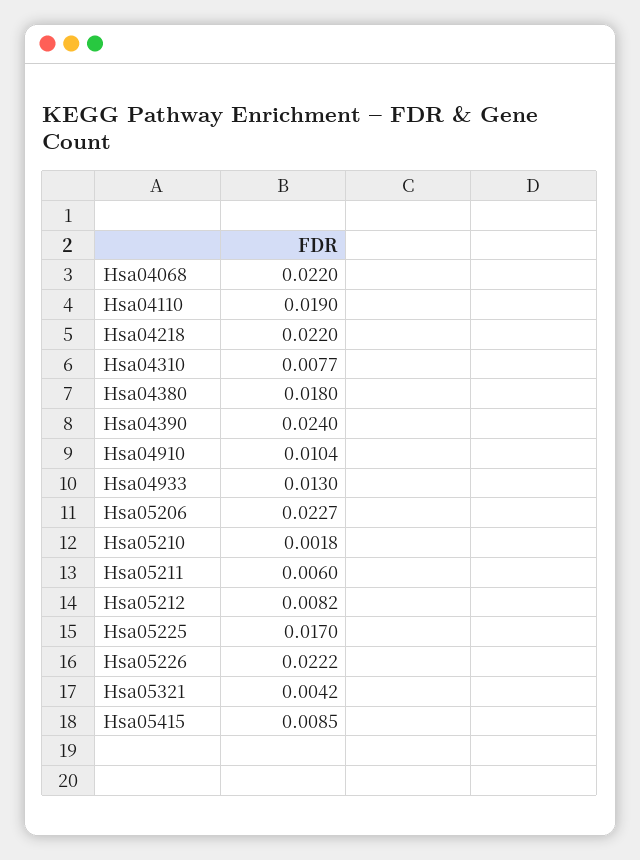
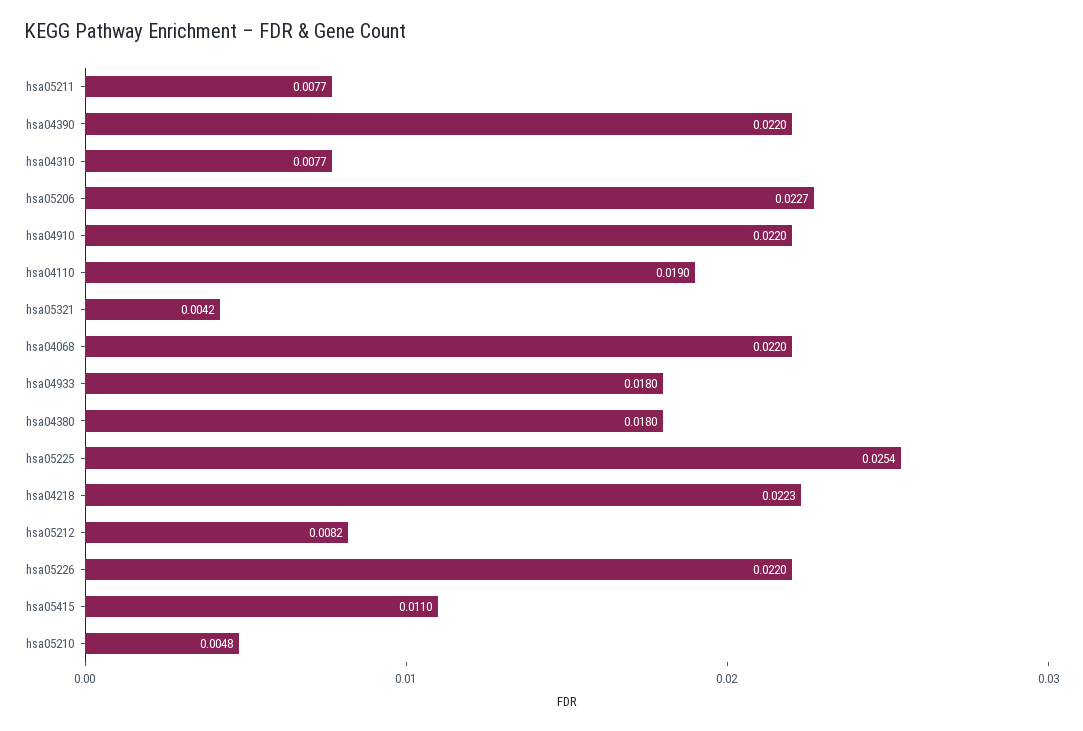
Hsa04218: 0.022 -> 0.0223
Hsa04390: 0.024 -> 0.022
Hsa04910: 0.0104 -> 0.022
Hsa04933: 0.013 -> 0.018
Hsa05210: 0.0018 -> 0.0048
Hsa05211: 0.006 -> 0.0077
Hsa05225: 0.017 -> 0.0254
Hsa05226: 0.0222 -> 0.022
Hsa05415: 0.0085 -> 0.011

